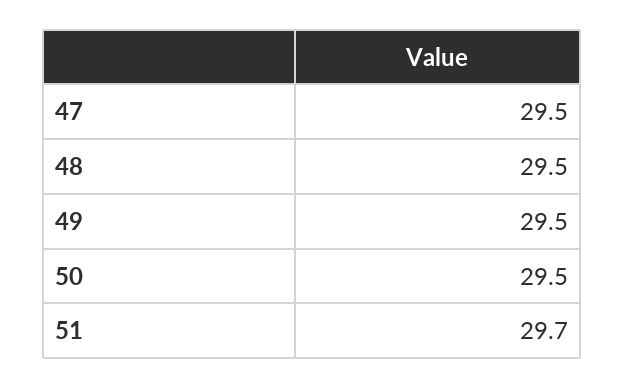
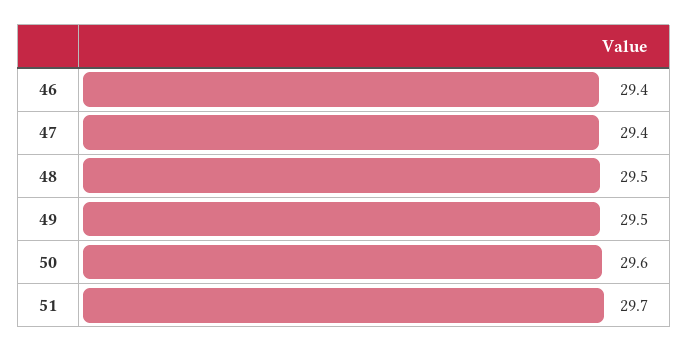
47: 29.5 -> 29.4
50: 29.5 -> 29.6
46: none -> 29.4

